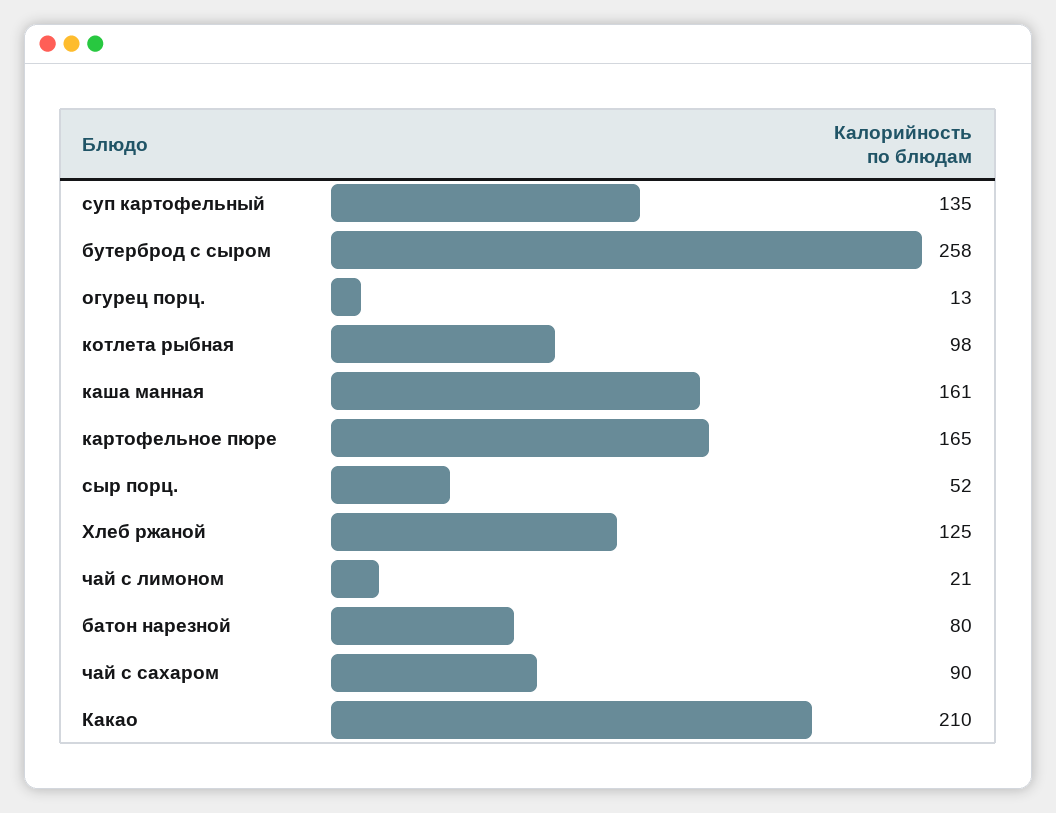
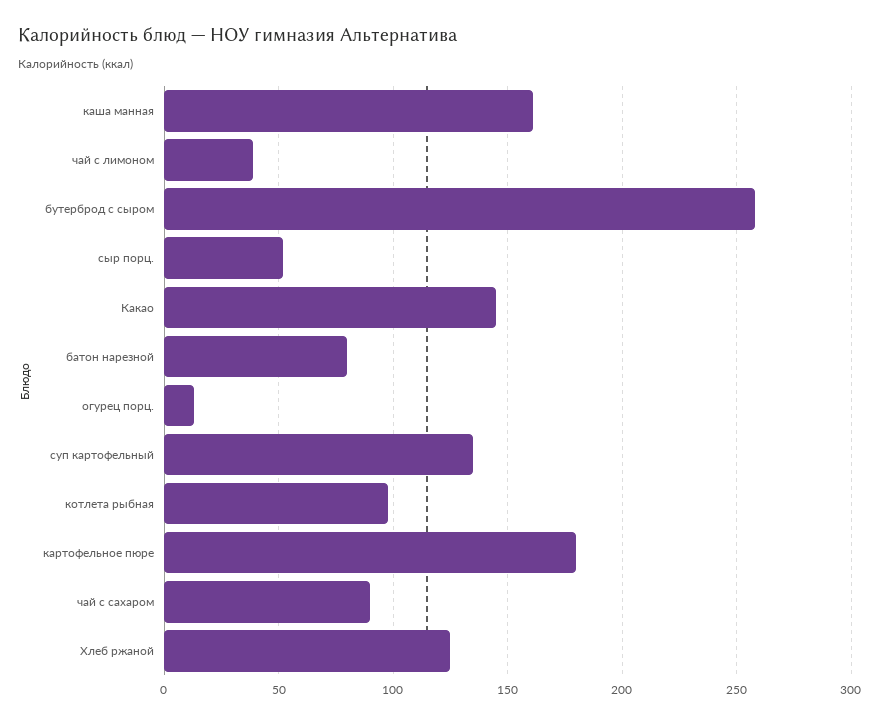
картофельное пюре: 165 -> 180
чай с лимоном: 21 -> 40
Какао: 210 -> 145

